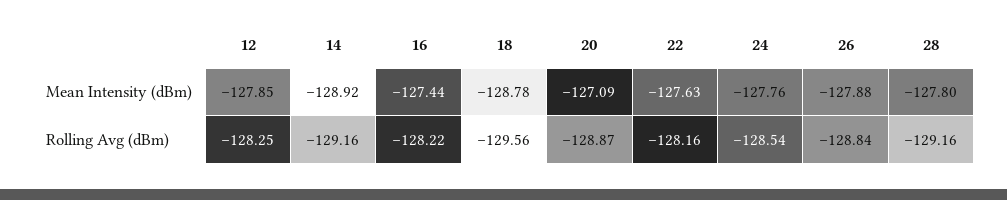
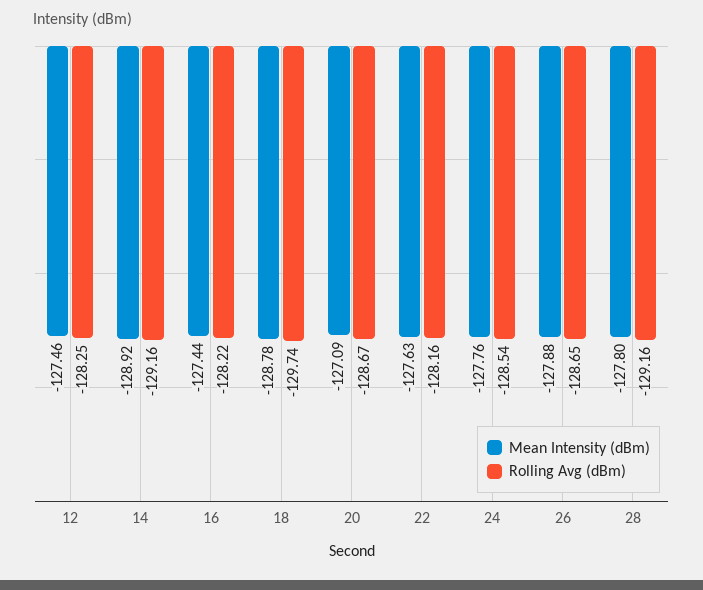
Mean Intensity (dBm), 12: -127.85 -> -127.46
Rolling Avg (dBm), 18: -129.56 -> -129.74
Rolling Avg (dBm), 20: -128.87 -> -128.67
Rolling Avg (dBm), 26: -128.84 -> -128.65

